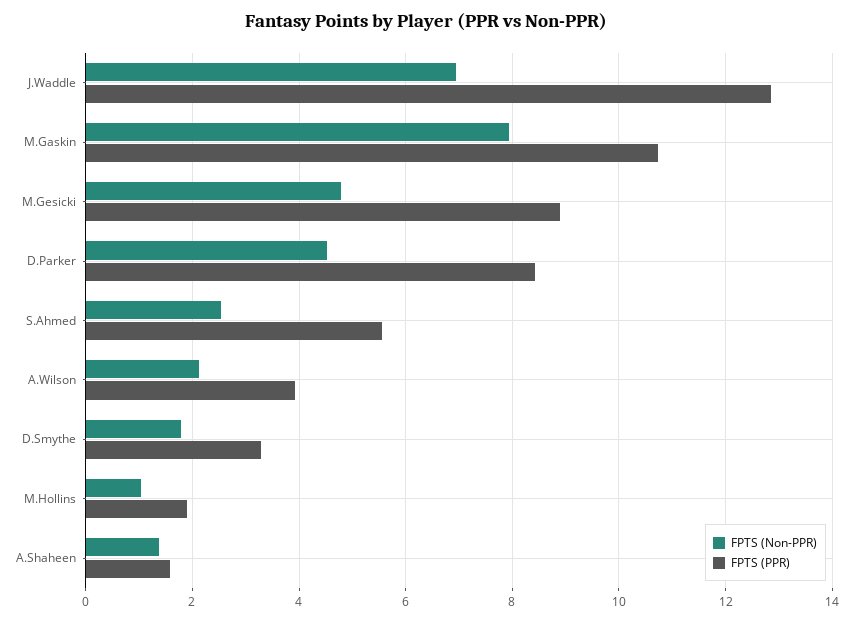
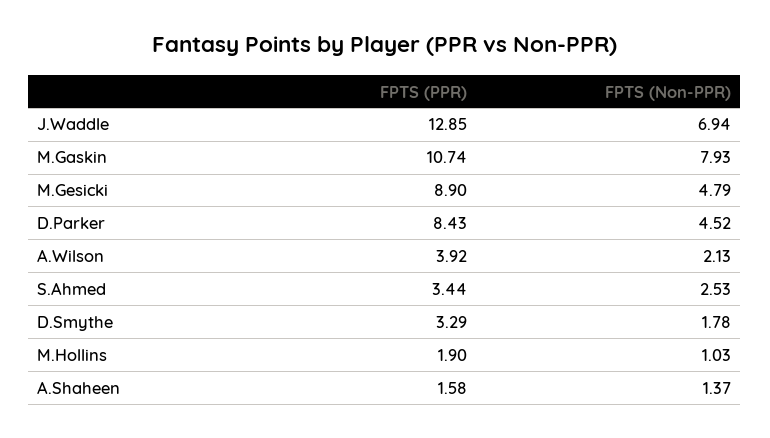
FPTS (PPR), S.Ahmed: 5.6 -> 3.44

